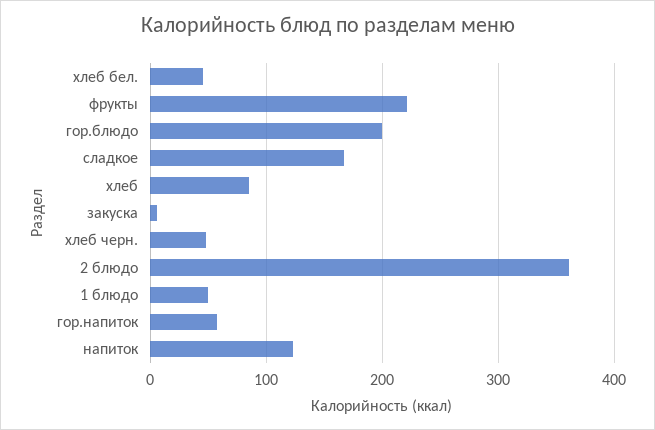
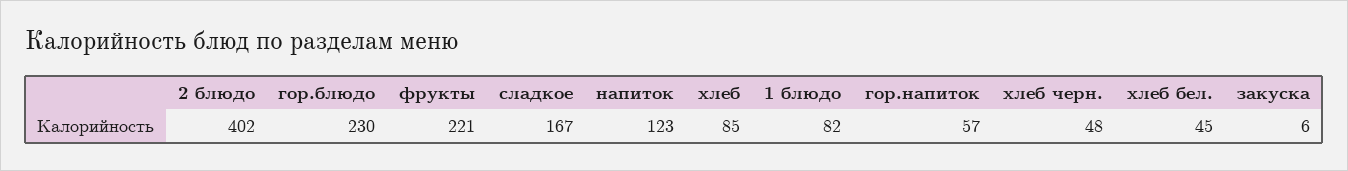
гор.блюдо: 200 -> 230
2 блюдо: 360 -> 402
1 блюдо: 50 -> 82

